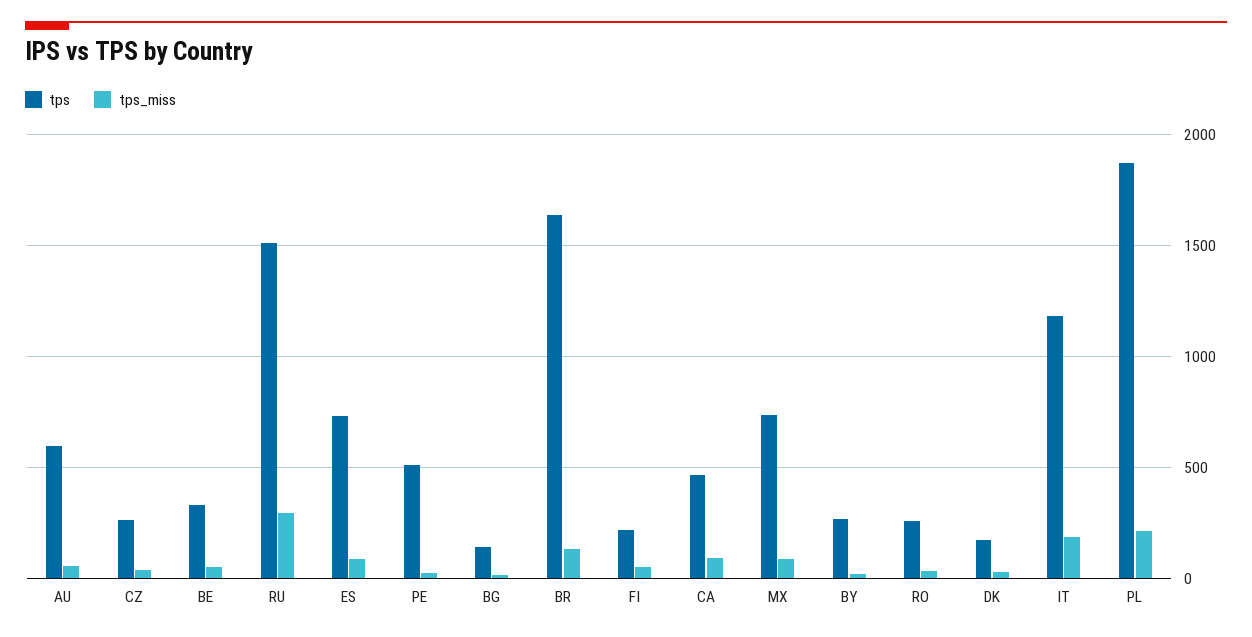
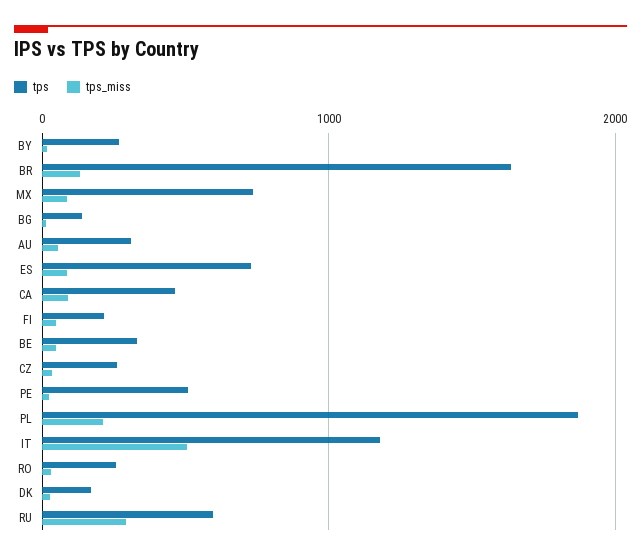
tps, AU: 600 -> 300
tps, RU: 1500 -> 600
tps_miss, IT: 200 -> 500

